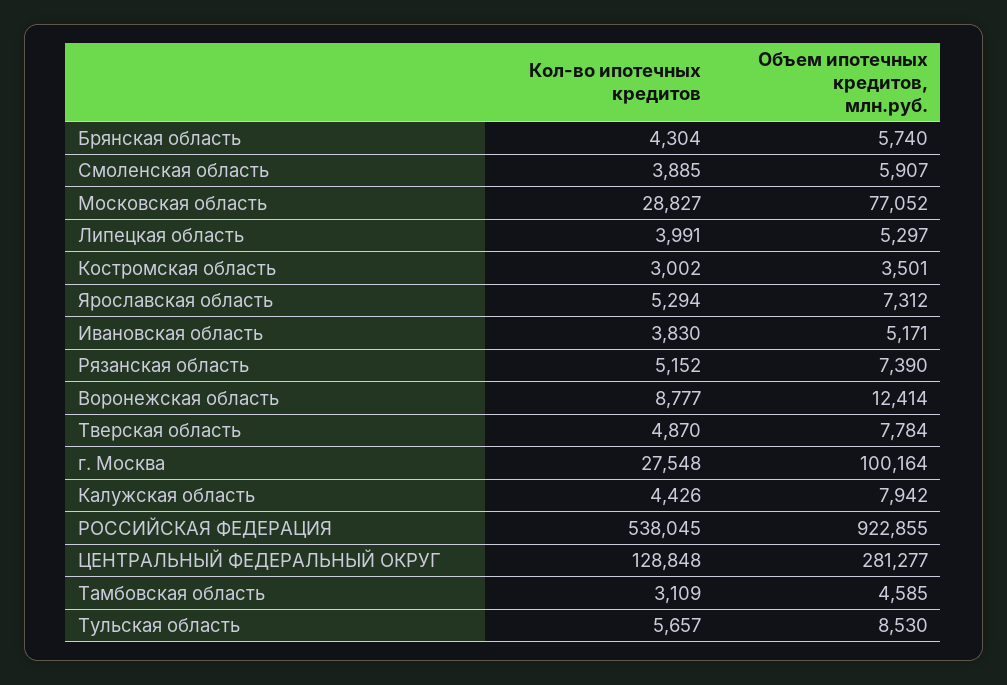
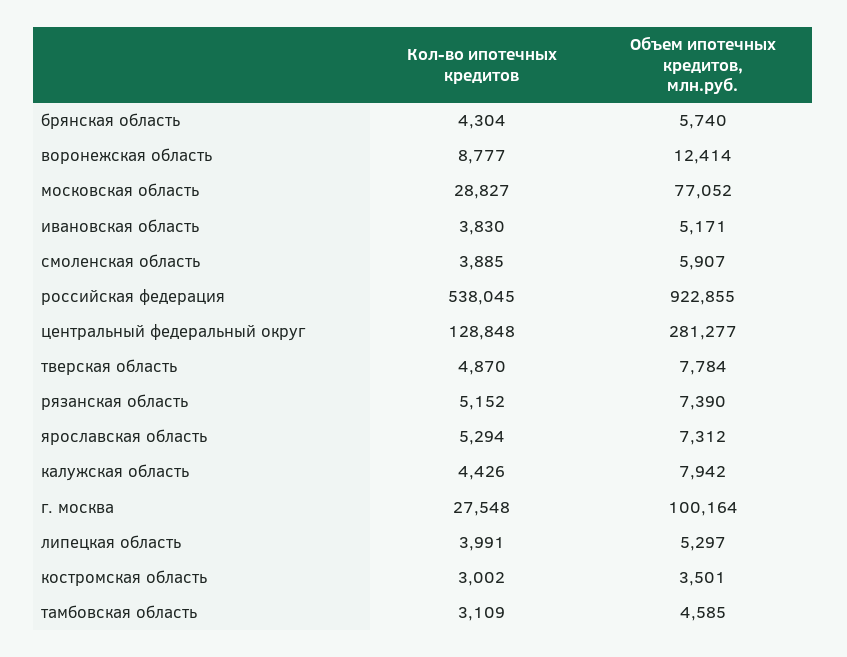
Кол-во ипотечных кредитов, Тульская область: 5657 -> none
Объем ипотечных кредитов, млн.руб., Тульская область: 8530 -> none

